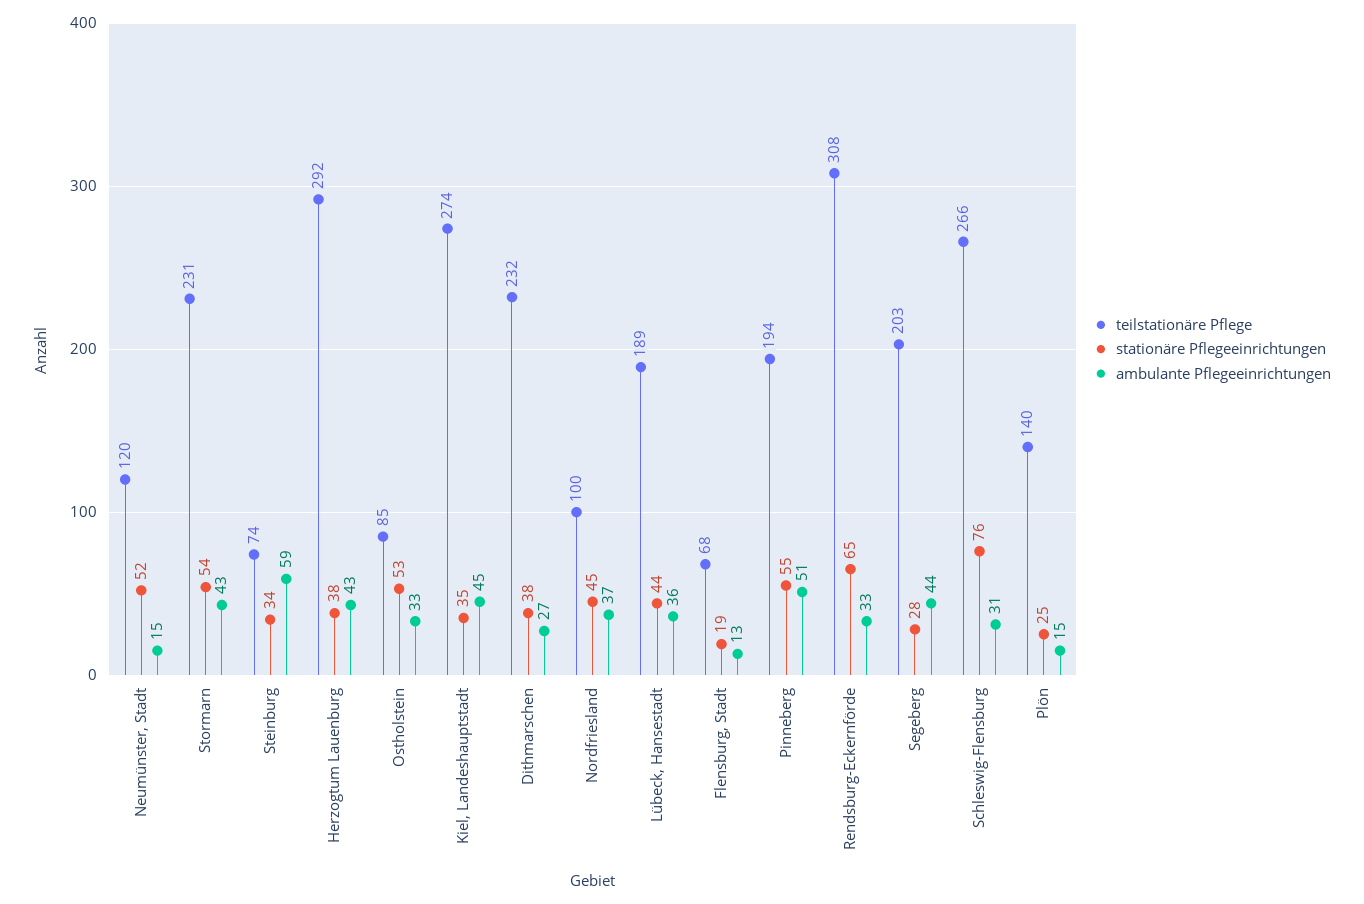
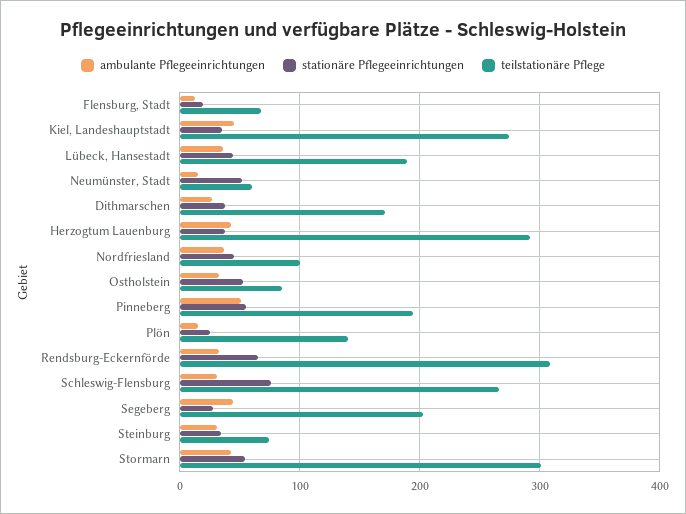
teilstationäre Pflege, Neumünster, Stadt: 120 -> 60
teilstationäre Pflege, Stormarn: 231 -> 300
ambulante Pflegeeinrichtungen, Steinburg: 59 -> 30
teilstationäre Pflege, Dithmarschen: 232 -> 170

